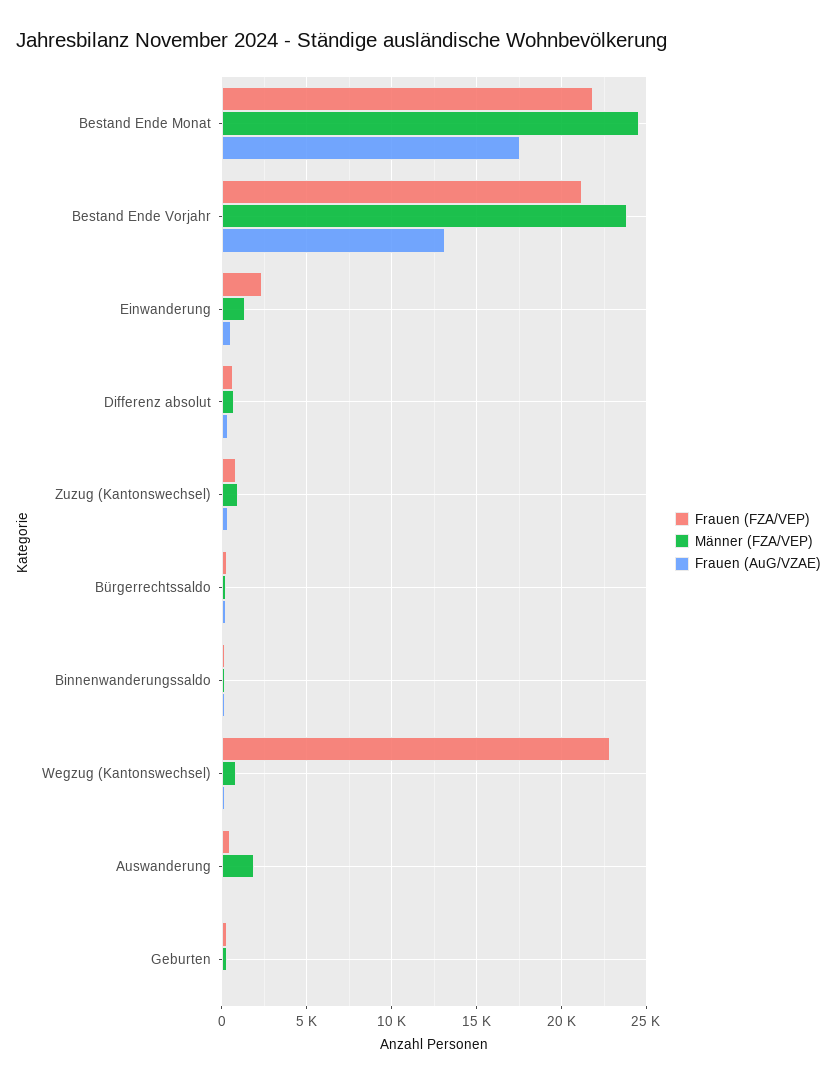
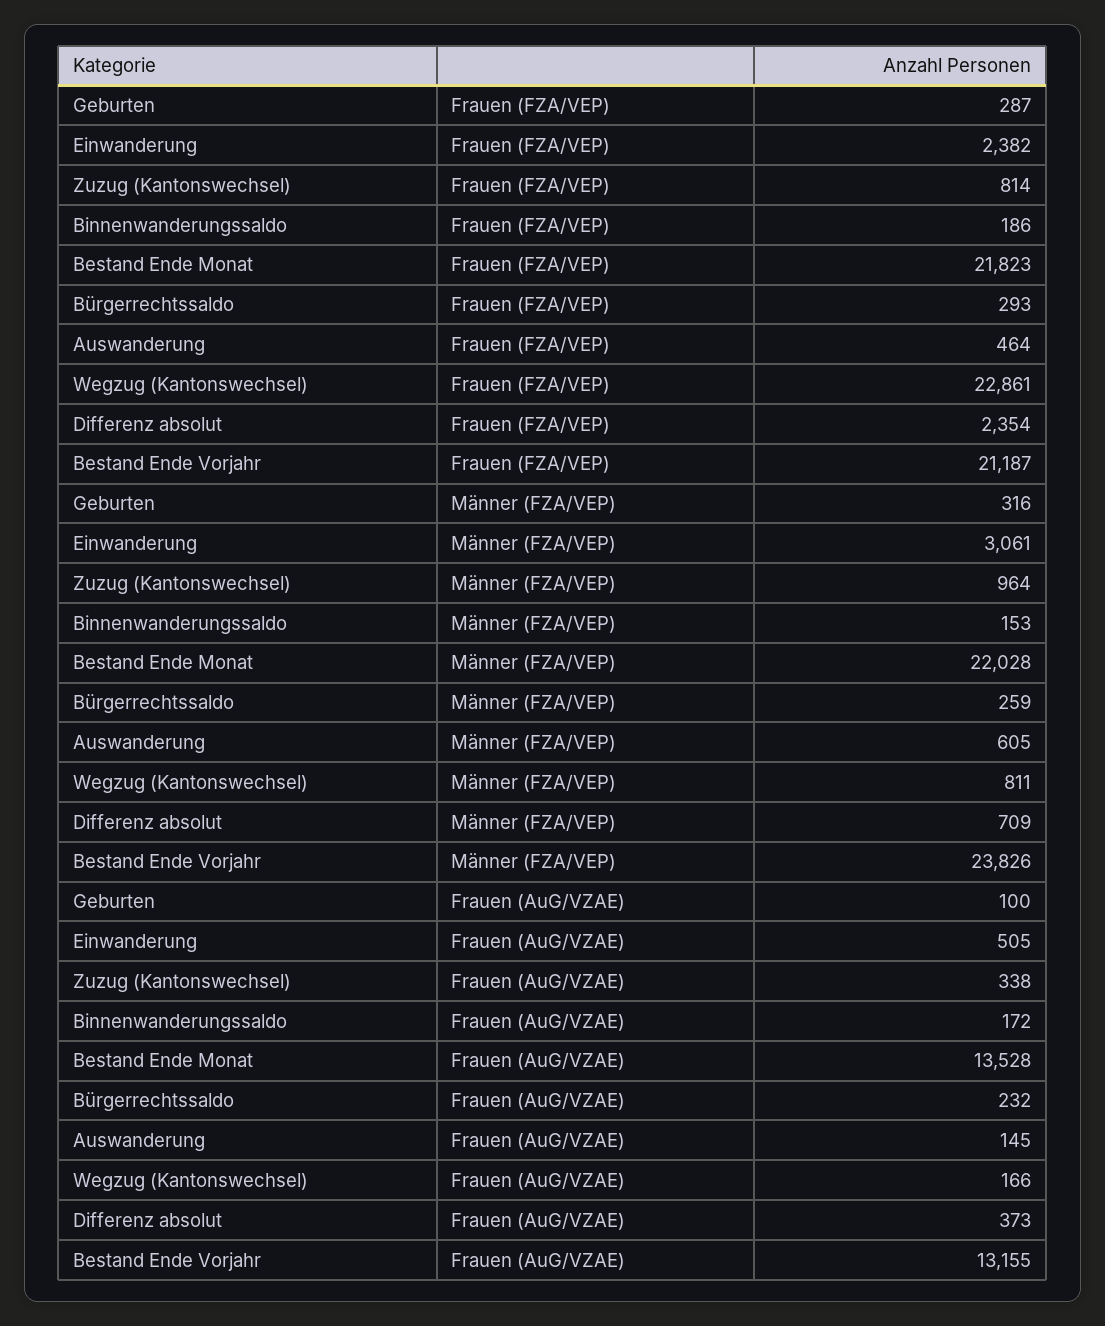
Männer (FZA/VEP), Bestand Ende Monat: 24500 -> 22028
Frauen (AuG/VZAE), Bestand Ende Monat: 17500 -> 13528
Männer (FZA/VEP), Einwanderung: 1500 -> 3061
Frauen (FZA/VEP), Differenz absolut: 500 -> 2354
Männer (FZA/VEP), Auswanderung: 2000 -> 605

